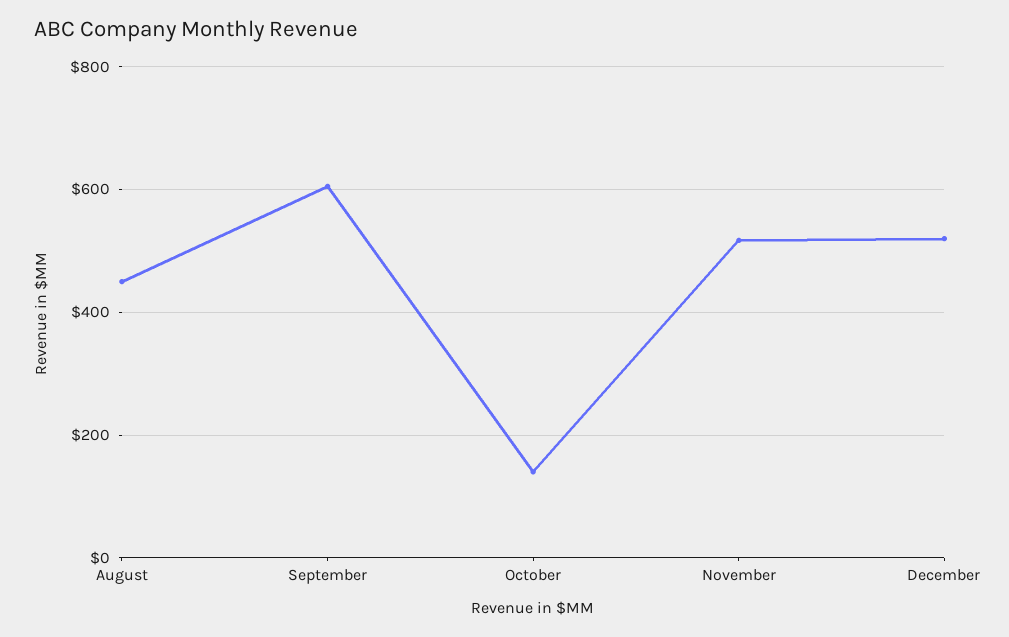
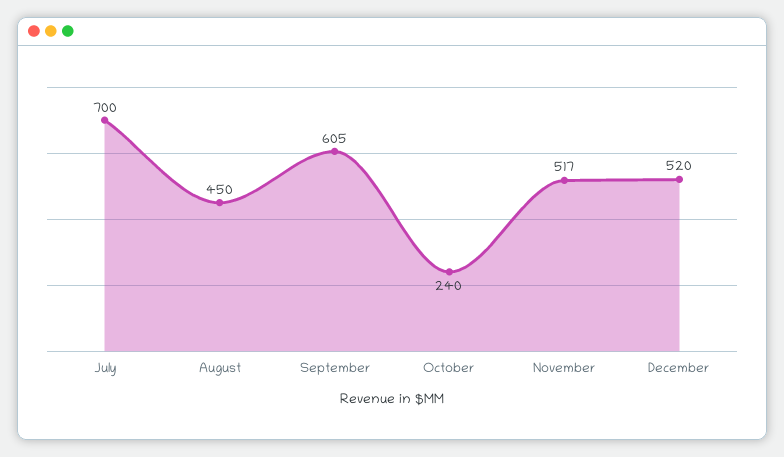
October: 140 -> 240
July: none -> 700

